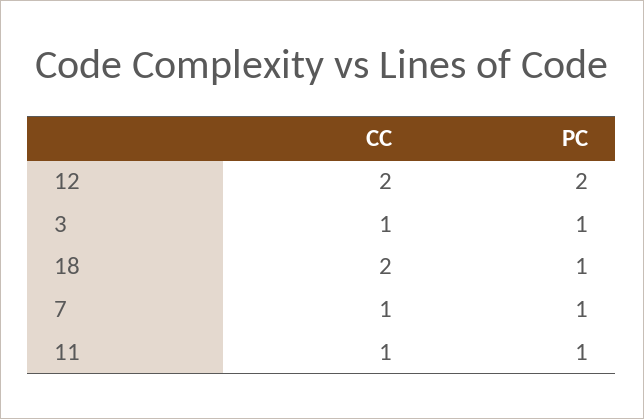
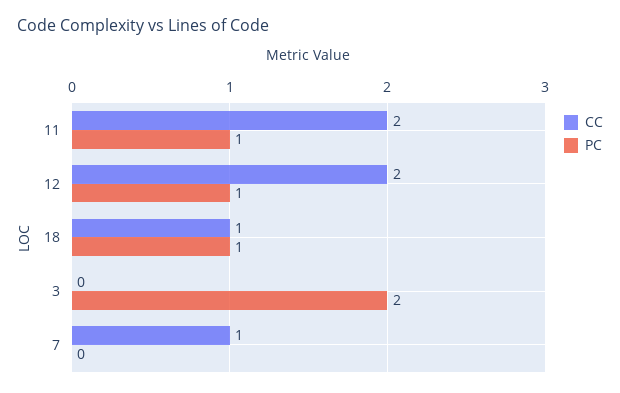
PC, 12: 2 -> 1
CC, 3: 1 -> 0
PC, 3: 1 -> 2
CC, 18: 2 -> 1
PC, 7: 1 -> 0
CC, 11: 1 -> 2

